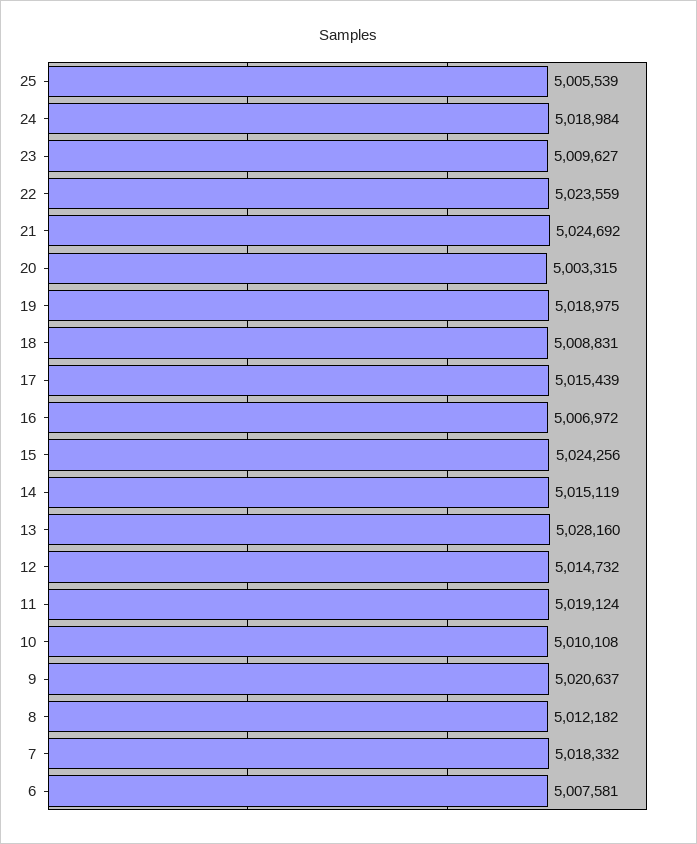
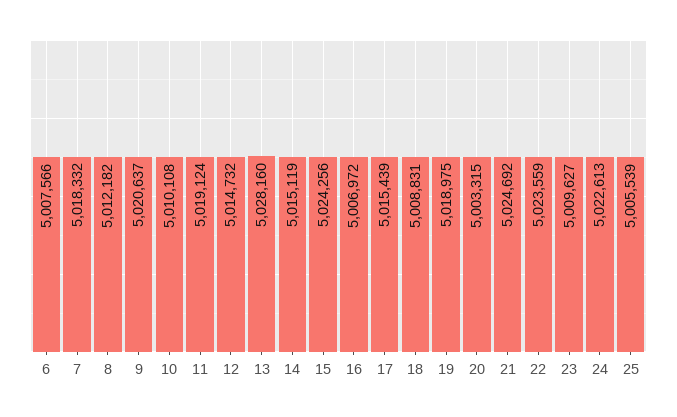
24: 5018984 -> 5022613
6: 5007581 -> 5007566

